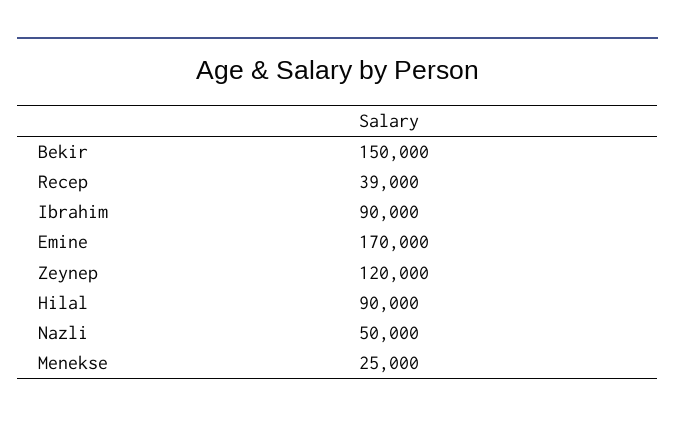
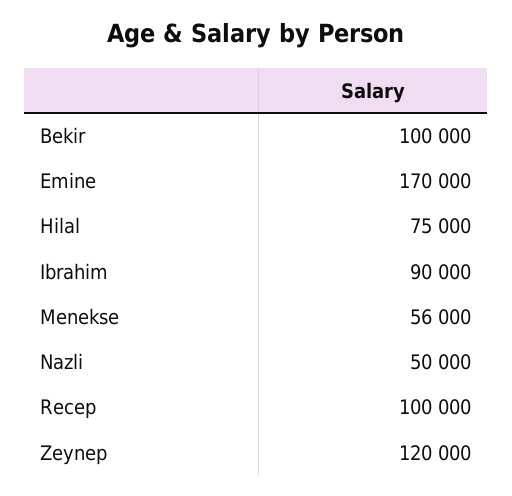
Bekir: 150000 -> 100000
Recep: 39000 -> 100000
Hilal: 90000 -> 75000
Menekse: 25000 -> 56000

